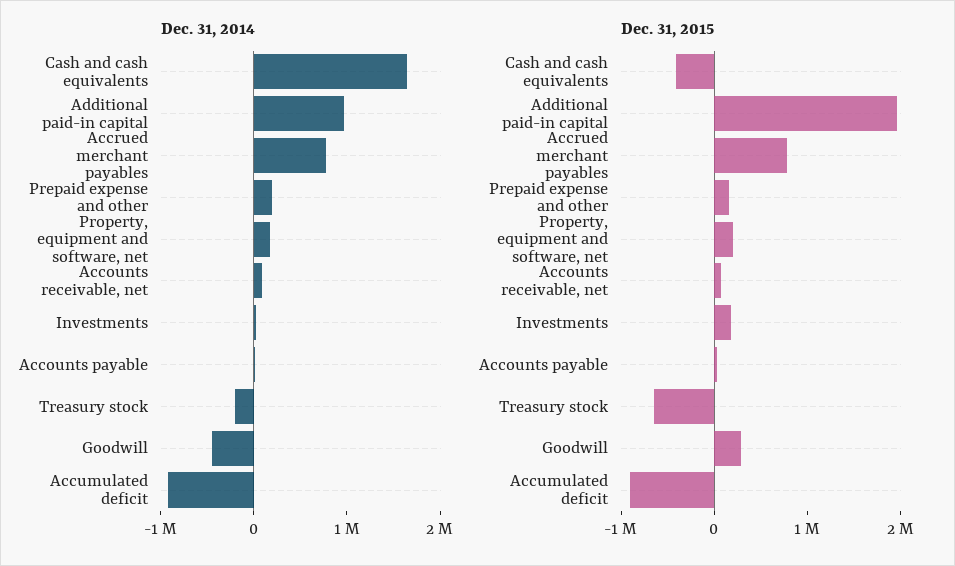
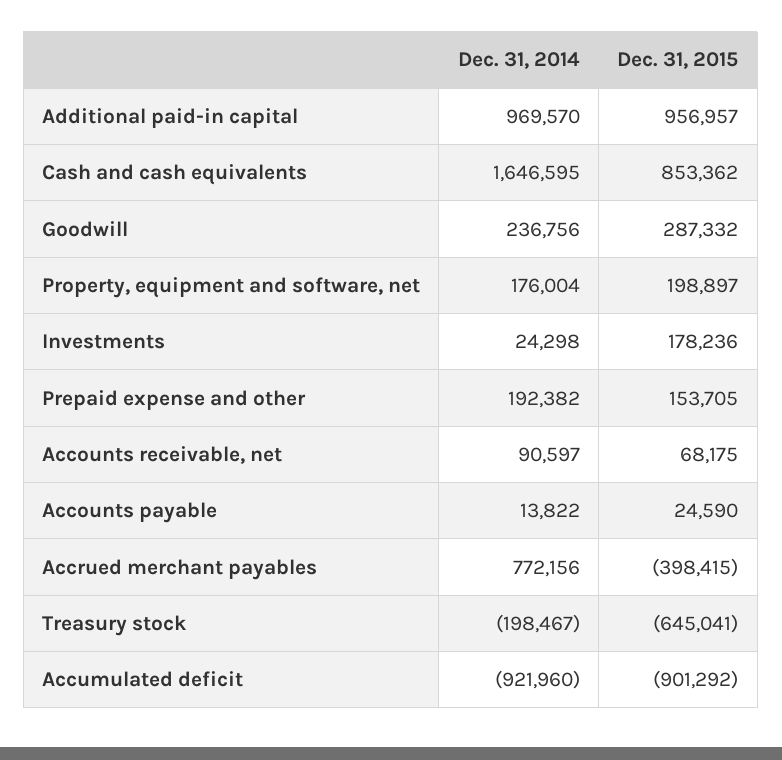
Dec. 31, 2014, Goodwill: -400000 -> 236756
Dec. 31, 2015, Cash and cash equivalents: -400000 -> 853362
Dec. 31, 2015, Additional paid-in capital: 2000000 -> 956957
Dec. 31, 2015, Accrued merchant payables: 800000 -> -398415

